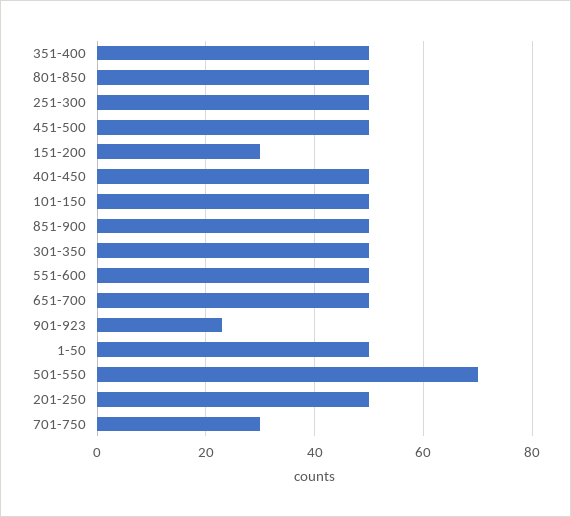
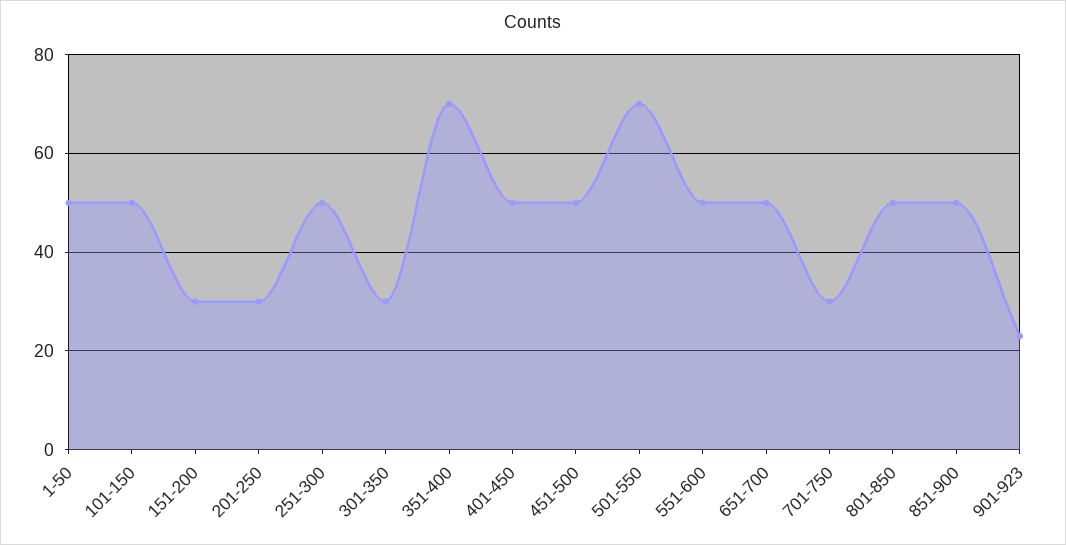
351-400: 50 -> 70
301-350: 50 -> 30
201-250: 50 -> 30

